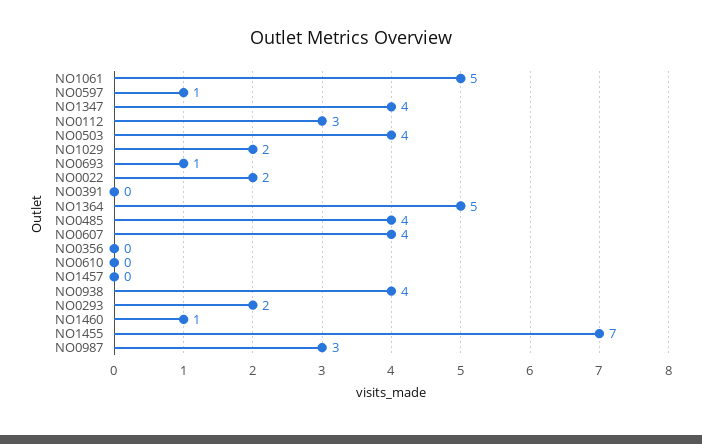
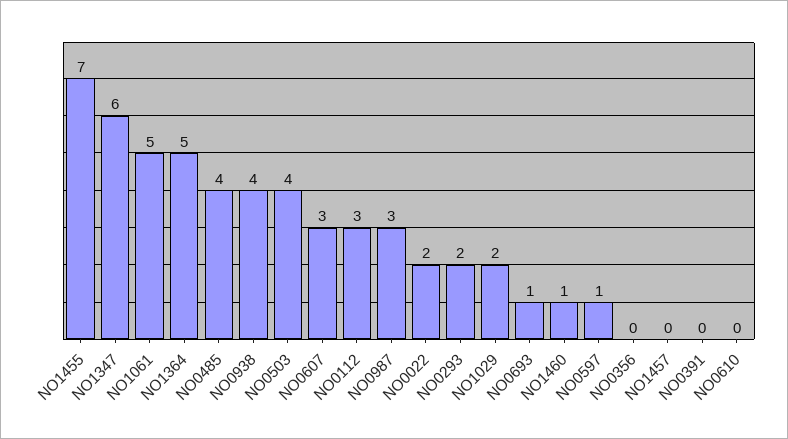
NO1347: 4 -> 6
NO0607: 4 -> 3

